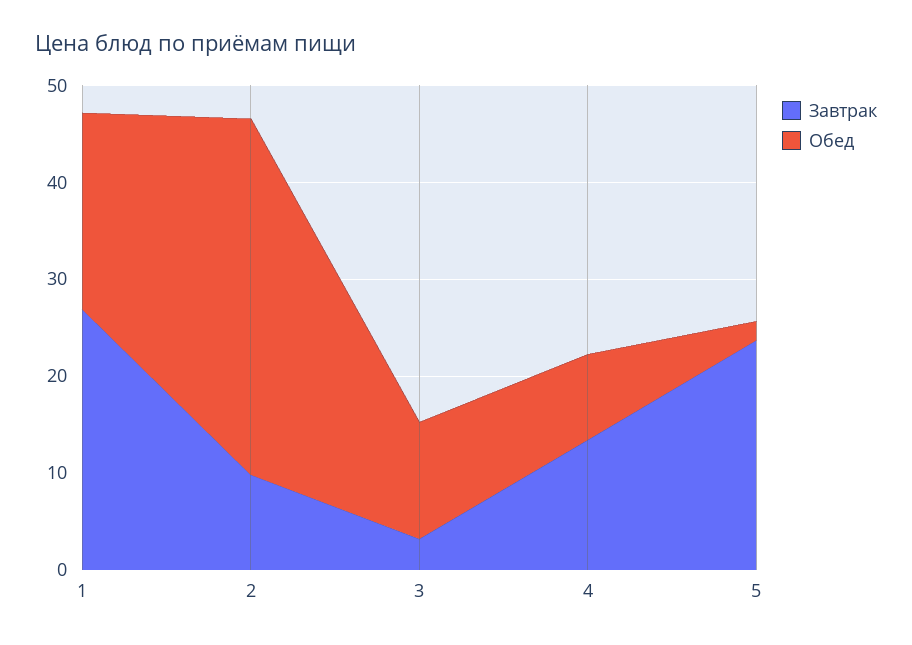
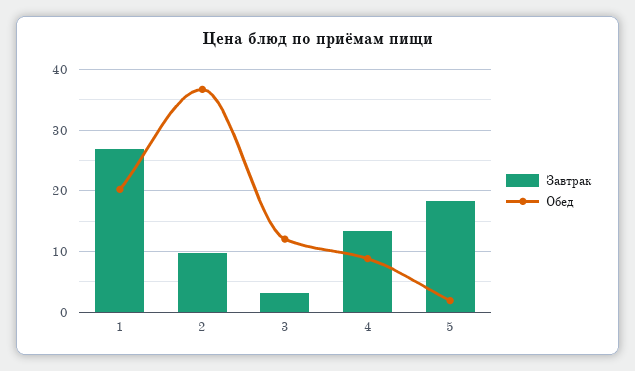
Завтрак, 5: 24 -> 18

